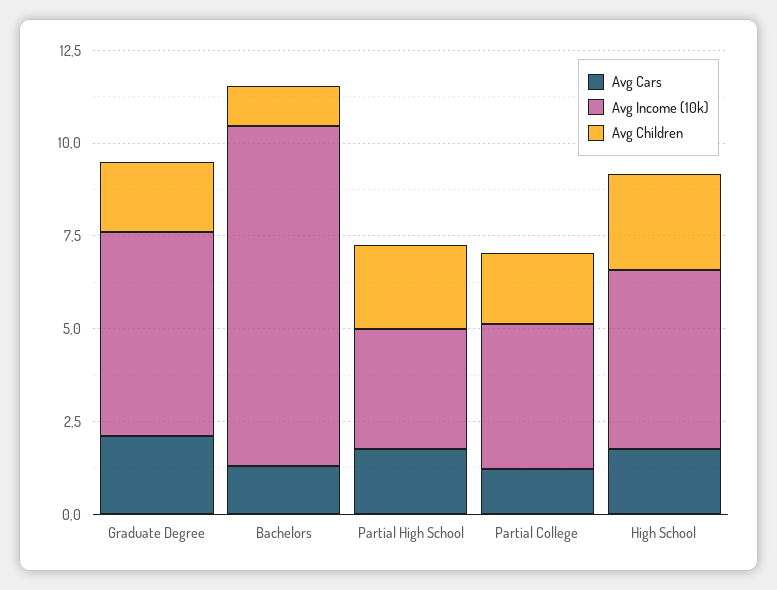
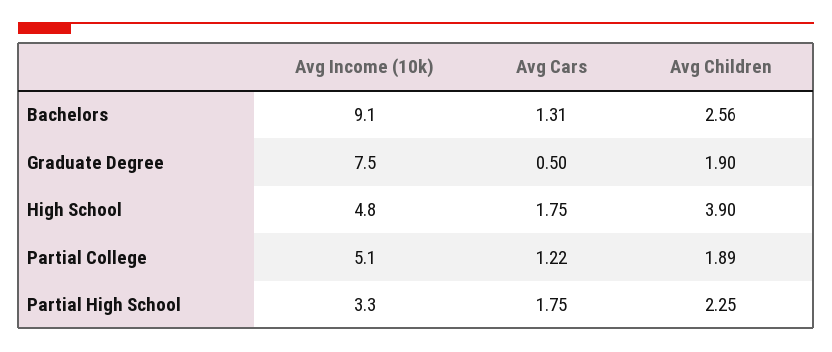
Avg Cars, Graduate Degree: 2 -> 0.5
Avg Income (10k), Graduate Degree: 5.5 -> 7.5
Avg Children, Bachelors: 1 -> 2.56
Avg Income (10k), Partial College: 4 -> 5.1
Avg Children, High School: 2.5 -> 3.9

